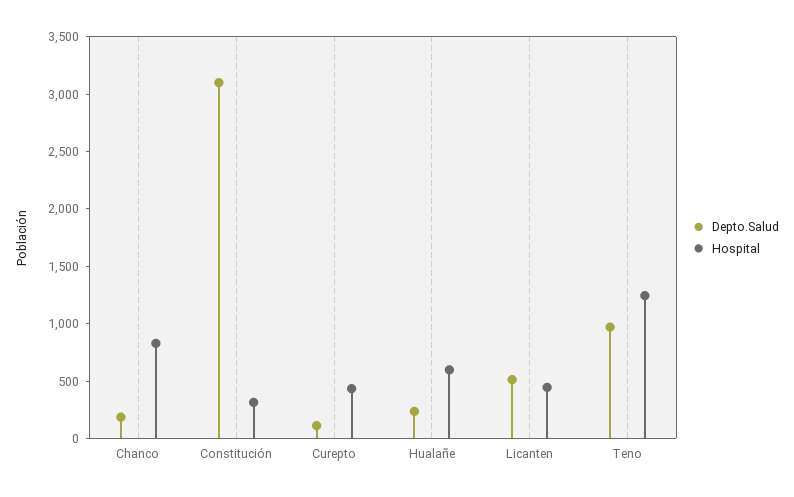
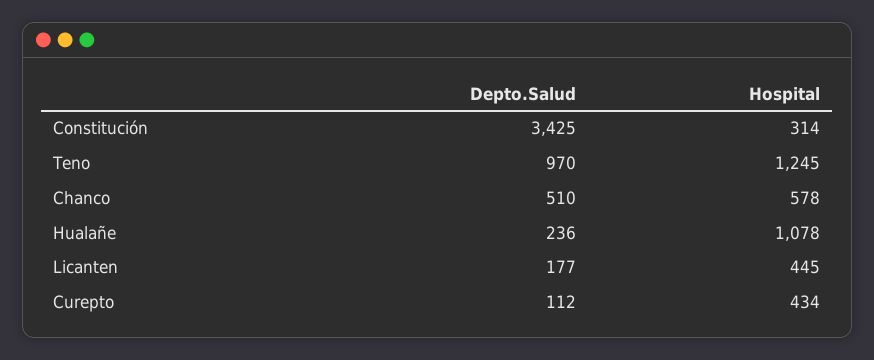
Depto.Salud, Chanco: 200 -> 510
Hospital, Chanco: 800 -> 578
Depto.Salud, Constitución: 3100 -> 3425
Hospital, Hualañe: 600 -> 1078
Depto.Salud, Licanten: 500 -> 177

